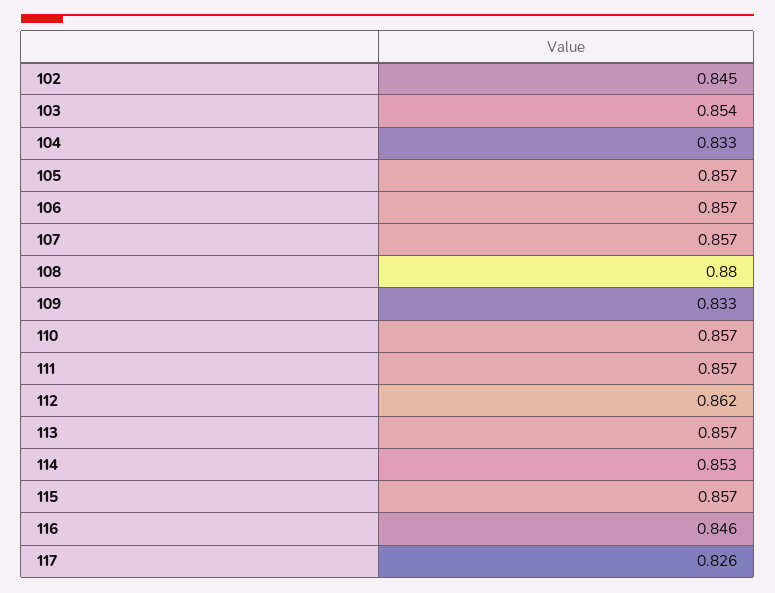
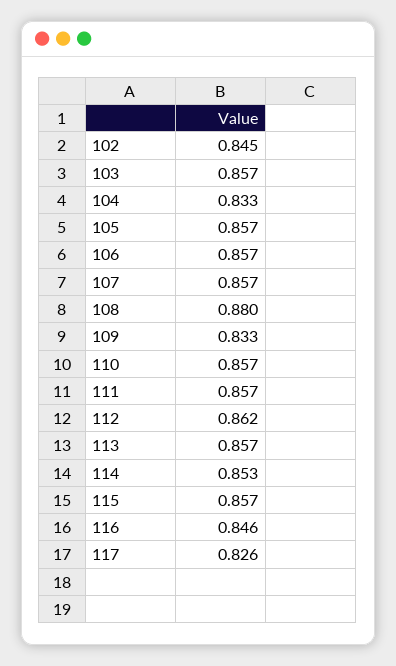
103: 0.854 -> 0.857

